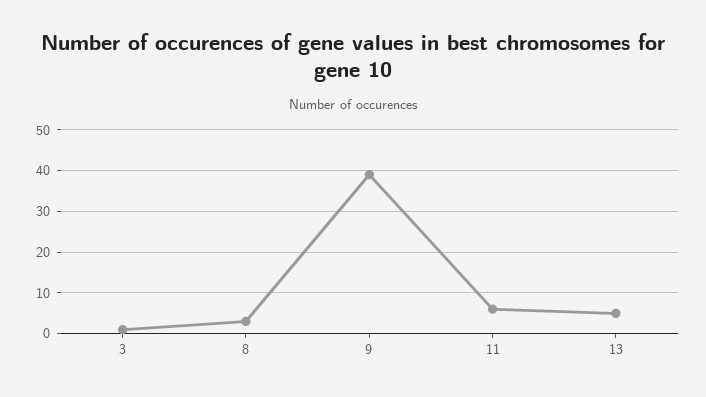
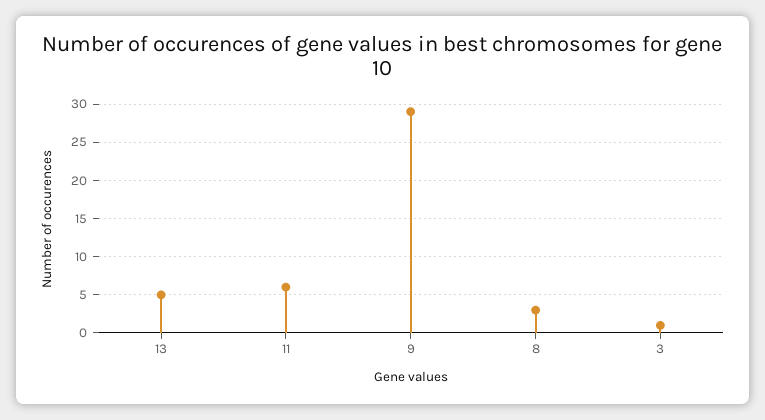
9: 40 -> 29

